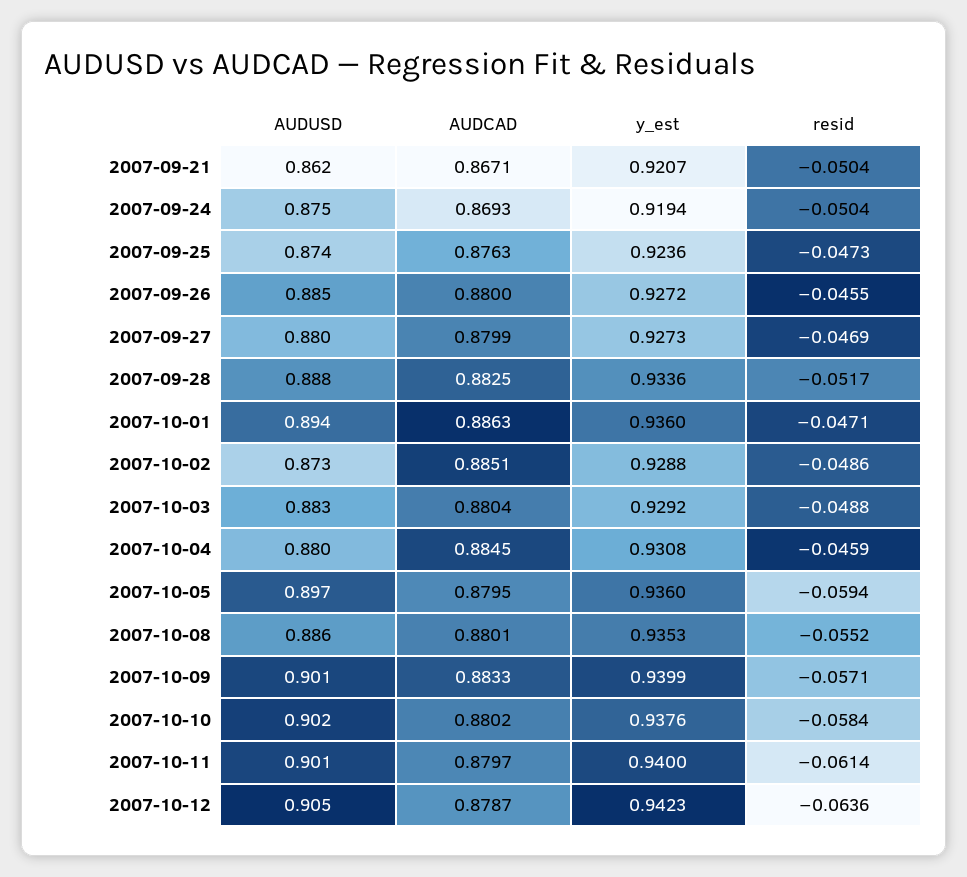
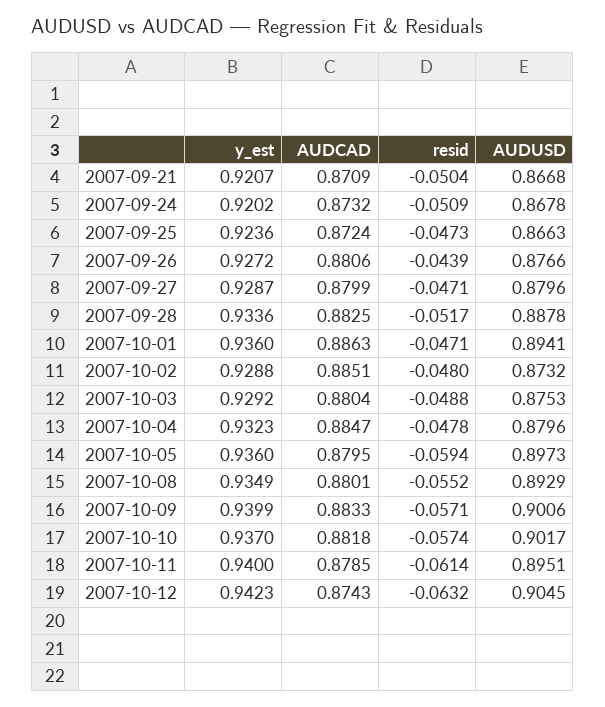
AUDUSD, 2007-09-21: 0.862 -> 0.8668
AUDCAD, 2007-09-21: 0.8671 -> 0.8709
AUDUSD, 2007-09-24: 0.875 -> 0.8678
AUDCAD, 2007-09-24: 0.8693 -> 0.8732
y_est, 2007-09-24: 0.9194 -> 0.9202
resid, 2007-09-24: -0.0504 -> -0.0509
AUDUSD, 2007-09-25: 0.874 -> 0.8663
AUDCAD, 2007-09-25: 0.8763 -> 0.8724
AUDUSD, 2007-09-26: 0.885 -> 0.8766
AUDCAD, 2007-09-26: 0.88 -> 0.8806
resid, 2007-09-26: -0.0455 -> -0.0439
y_est, 2007-09-27: 0.9273 -> 0.9287
resid, 2007-09-27: -0.0469 -> -0.0471
resid, 2007-10-02: -0.0486 -> -0.048
AUDUSD, 2007-10-03: 0.883 -> 0.8753
AUDCAD, 2007-10-04: 0.8845 -> 0.8847
y_est, 2007-10-04: 0.9308 -> 0.9323
resid, 2007-10-04: -0.0459 -> -0.0478
AUDUSD, 2007-10-08: 0.886 -> 0.8929
y_est, 2007-10-08: 0.9353 -> 0.9349
AUDCAD, 2007-10-10: 0.8802 -> 0.8818
y_est, 2007-10-10: 0.9376 -> 0.937
resid, 2007-10-10: -0.0584 -> -0.0574
AUDUSD, 2007-10-11: 0.901 -> 0.8951
AUDCAD, 2007-10-11: 0.8797 -> 0.8785
AUDCAD, 2007-10-12: 0.8787 -> 0.8743
resid, 2007-10-12: -0.0636 -> -0.0632

